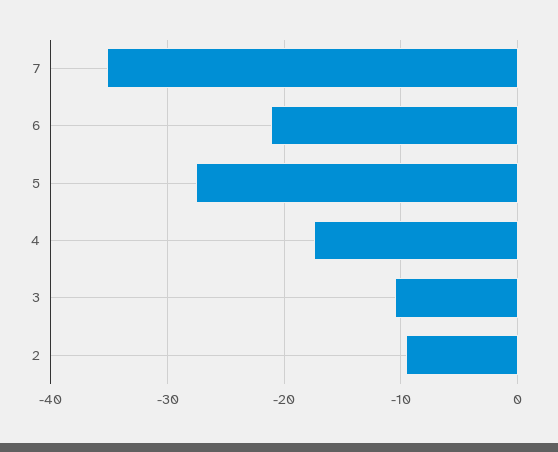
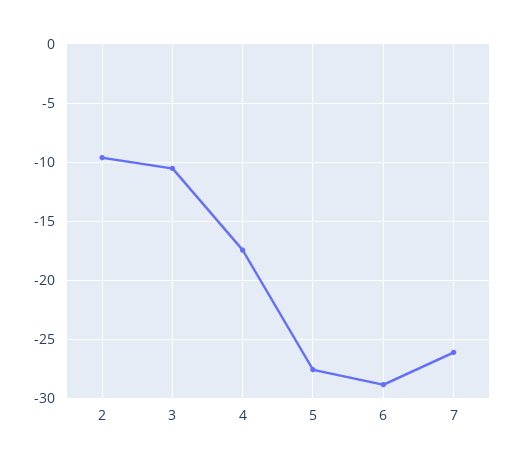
7: -35 -> -26
6: -21 -> -29

